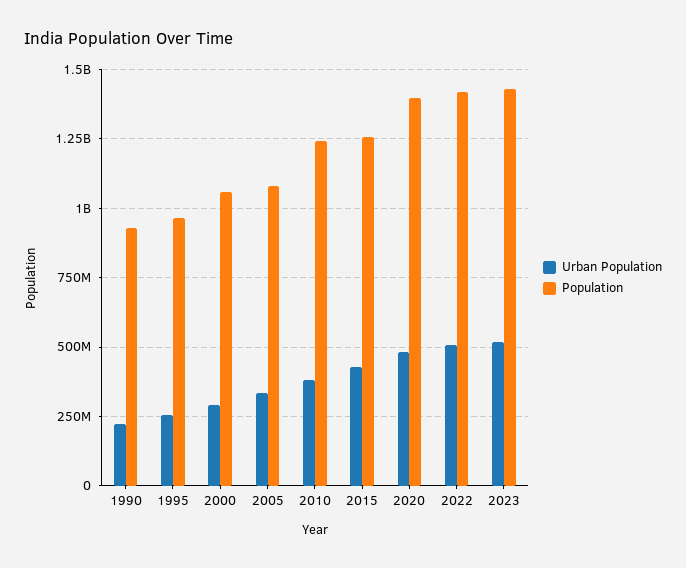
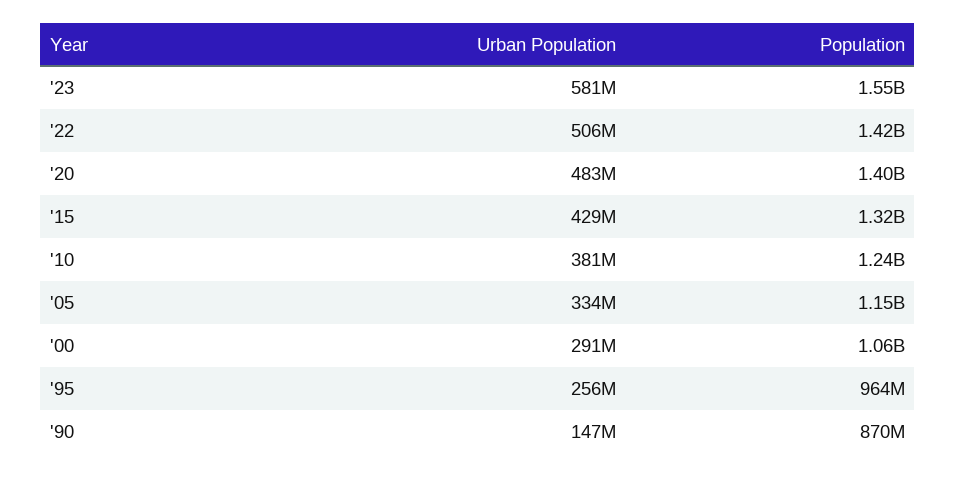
Urban Population, 1990: 225000000 -> 147000000
Population, 1990: 925000000 -> 870000000
Population, 2005: 1075000000 -> 1150000000
Population, 2015: 1250000000 -> 1320000000
Urban Population, 2023: 525000000 -> 581000000
Population, 2023: 1425000000 -> 1550000000

